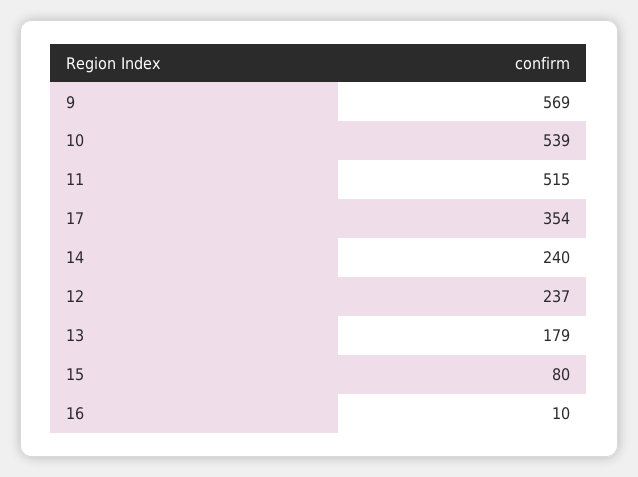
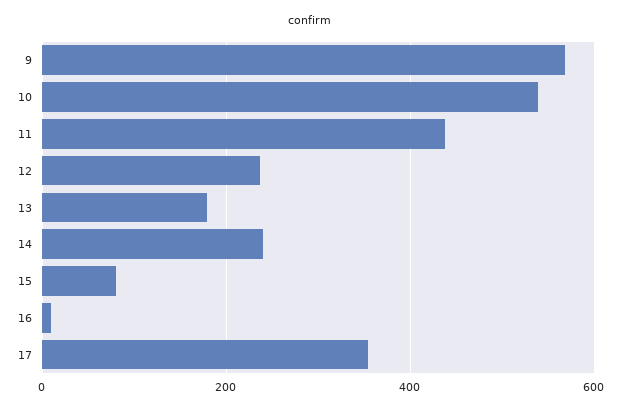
11: 515 -> 440

